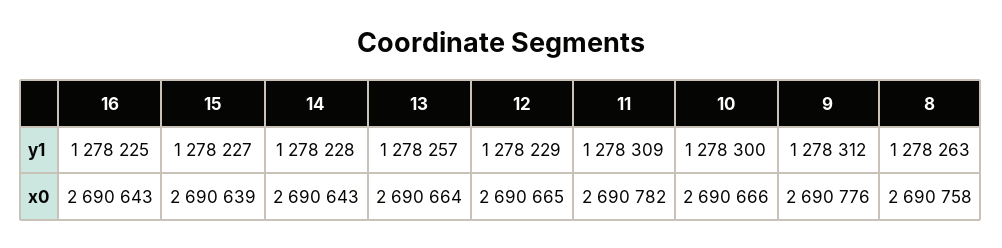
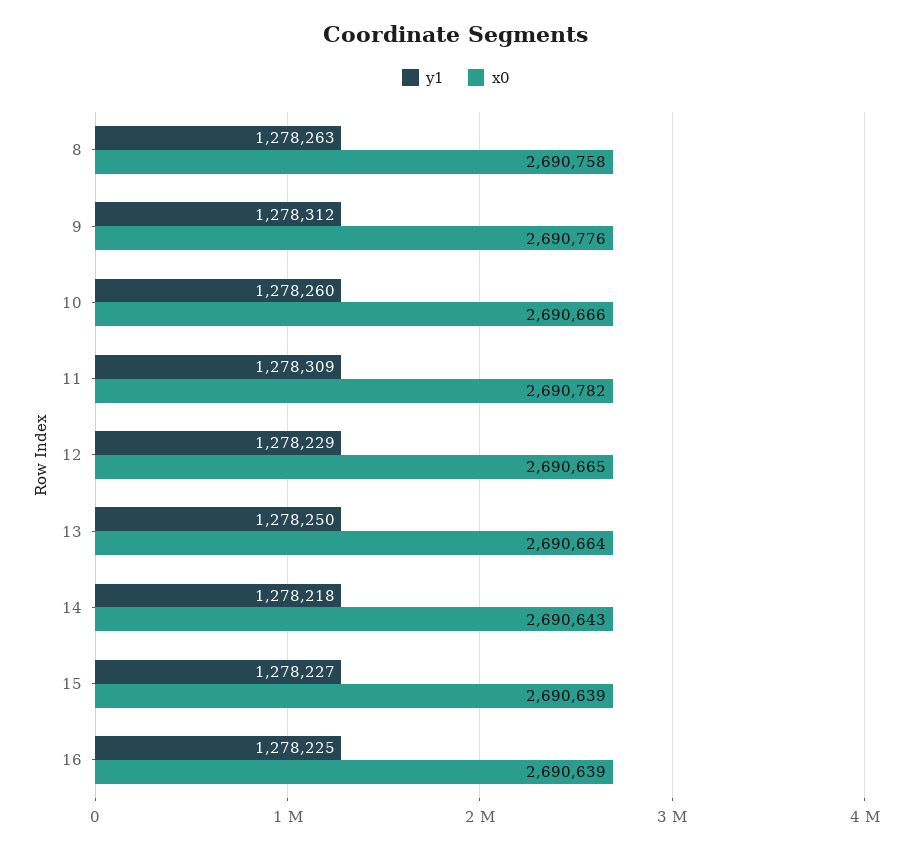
y1, 14: 1278228 -> 1278218
y1, 13: 1278257 -> 1278250
y1, 10: 1278300 -> 1278260
x0, 16: 2690643 -> 2690639

